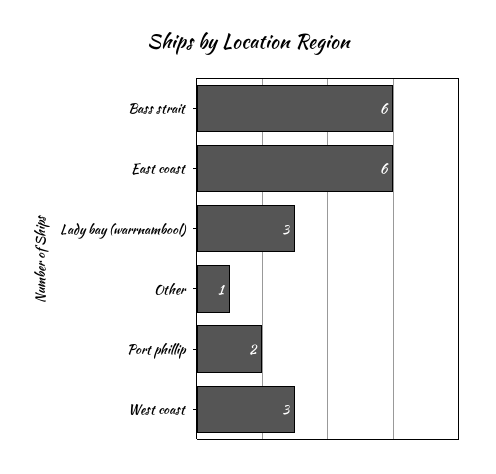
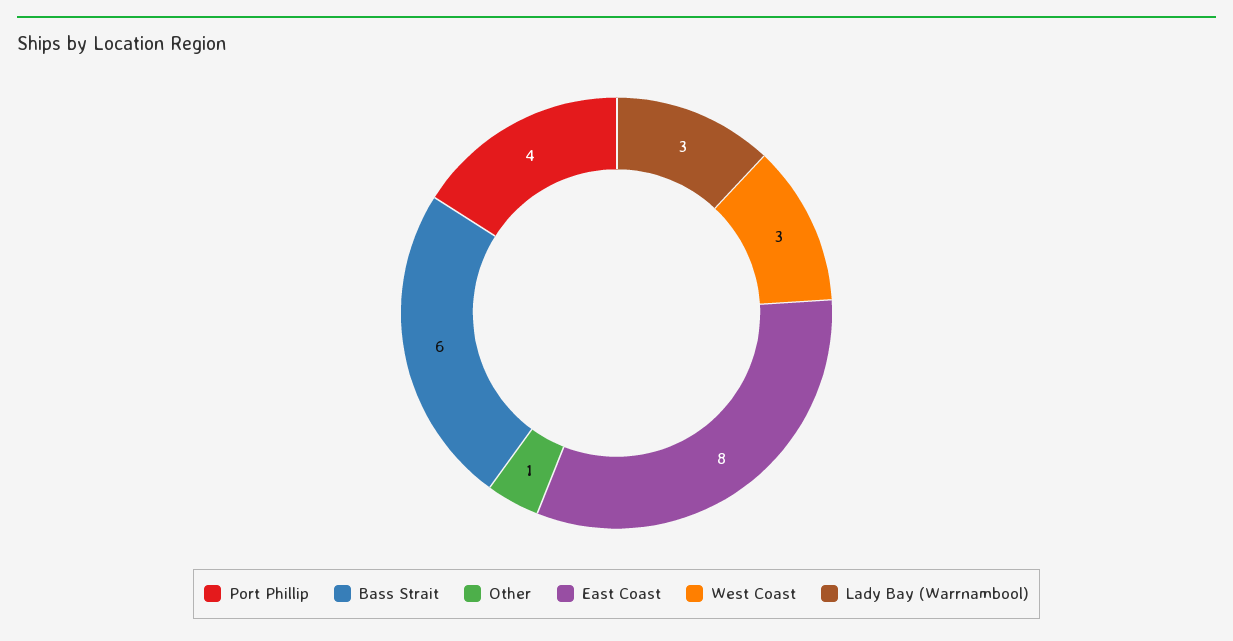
East coast: 6 -> 8
Port phillip: 2 -> 4

